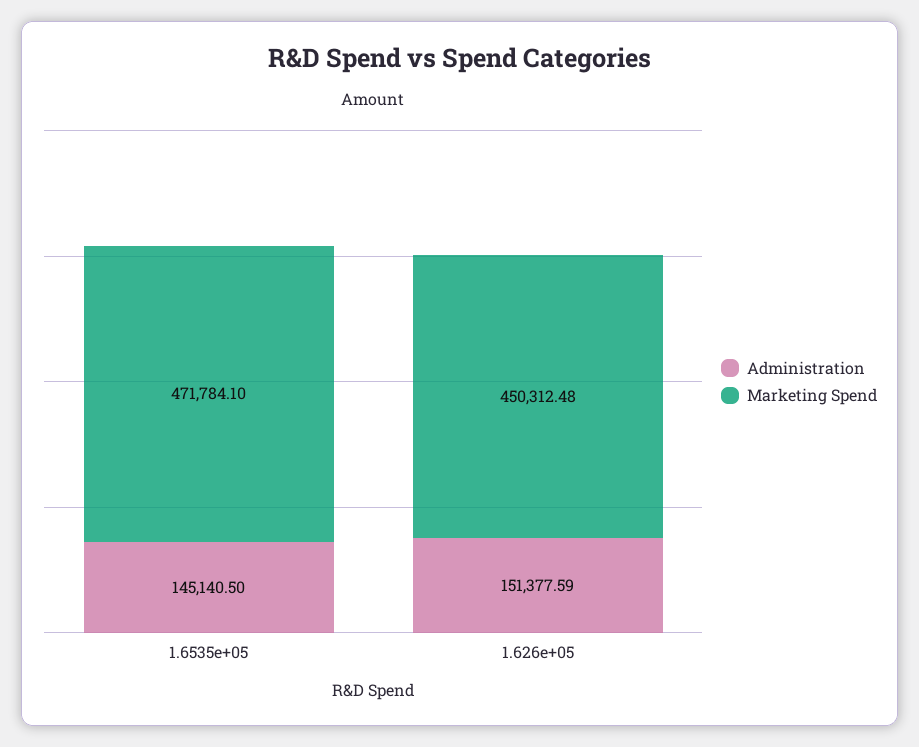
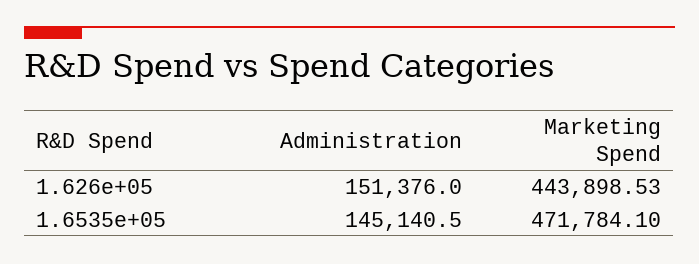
Administration, 1.626e+05: 151377.59 -> 151376
Marketing Spend, 1.626e+05: 450312.48 -> 443898.53

